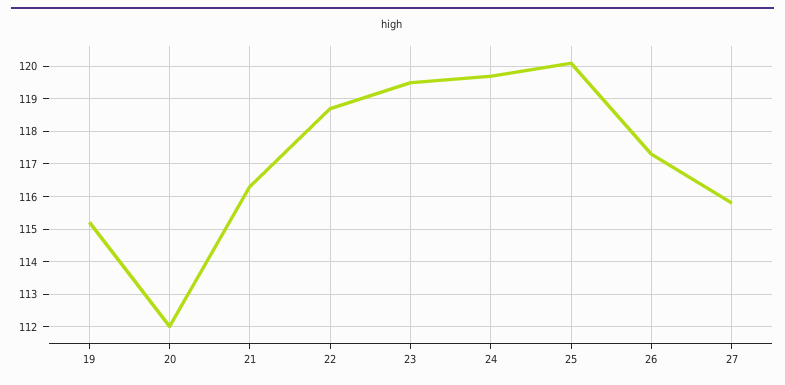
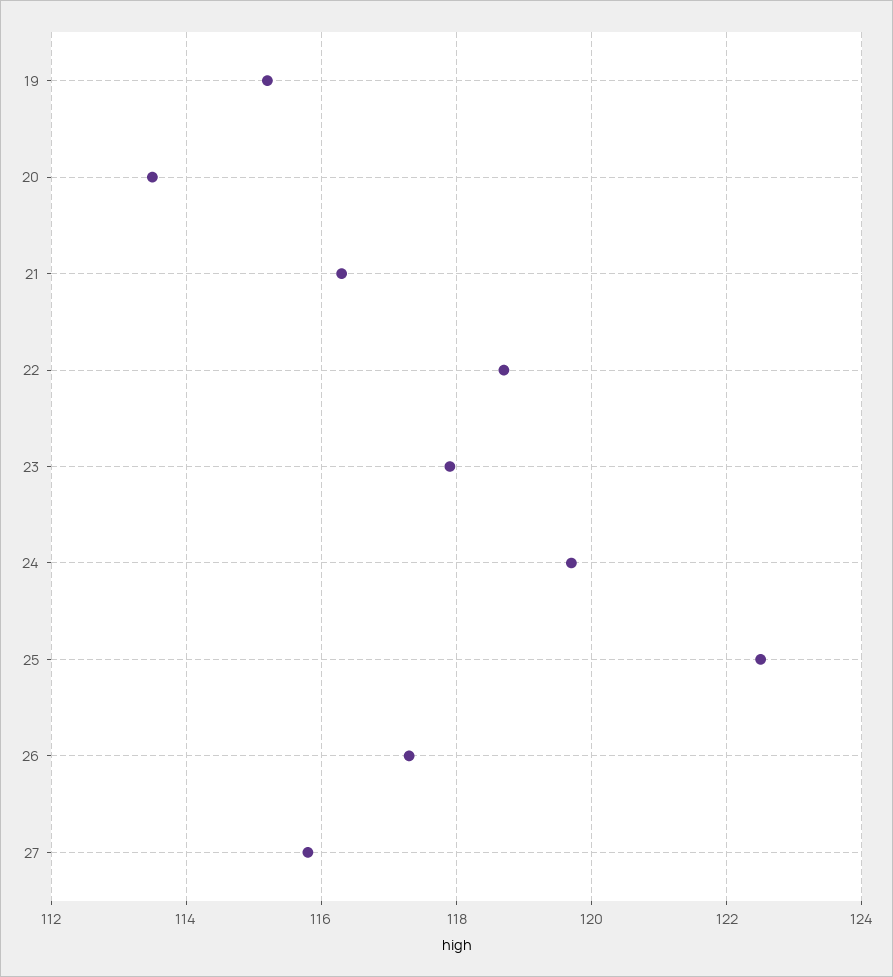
20: 112 -> 113.5
23: 119.5 -> 118
25: 120 -> 122.5

